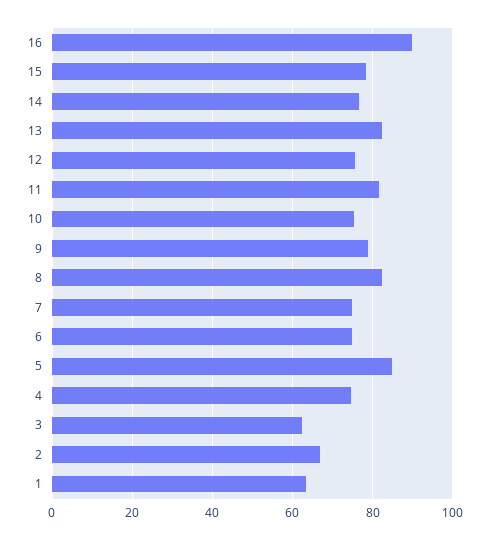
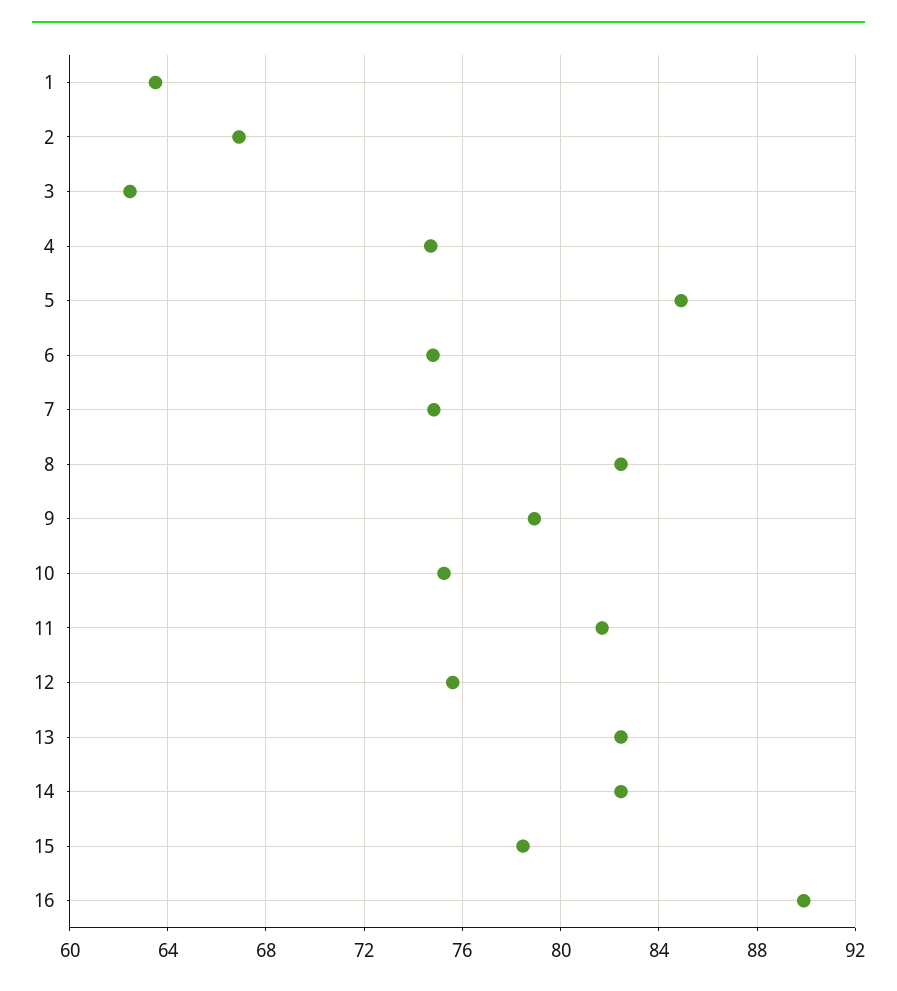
14: 76 -> 82.5

